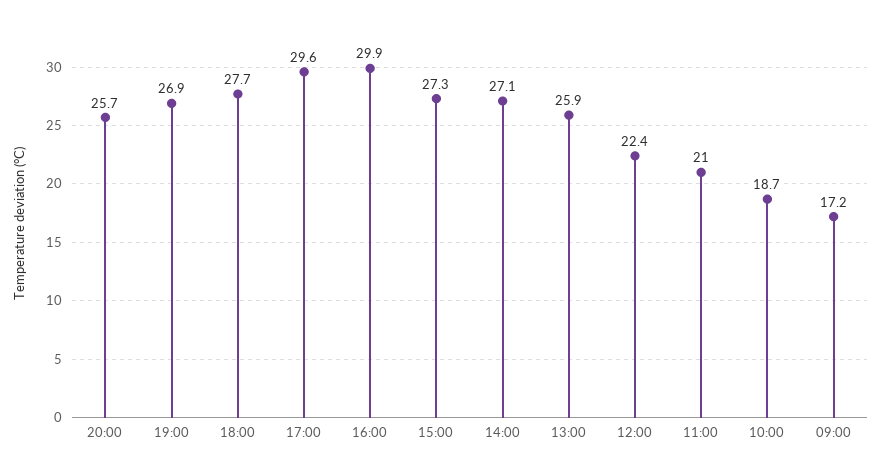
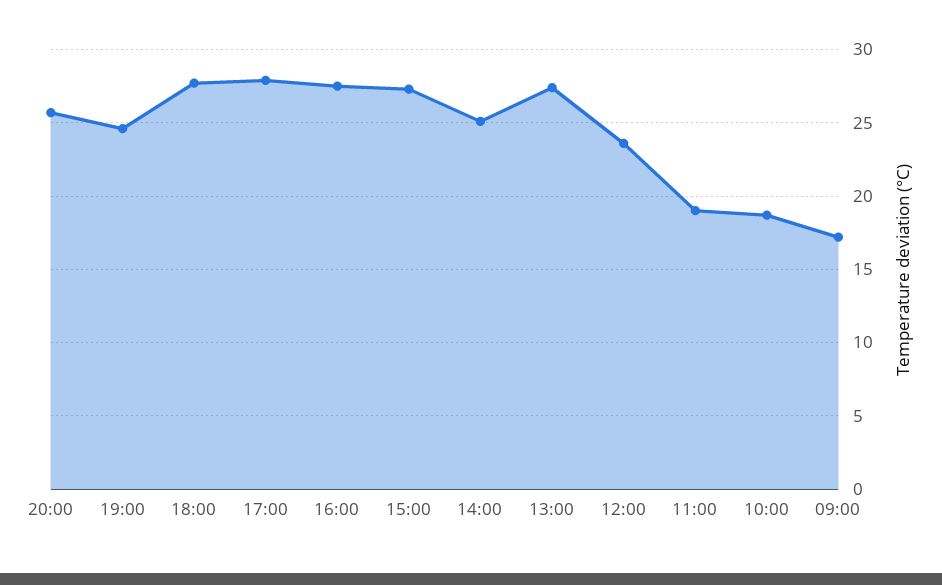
19:00: 26.9 -> 24.5
17:00: 29.6 -> 28
16:00: 29.9 -> 27.5
14:00: 27.1 -> 25
13:00: 25.9 -> 27.5
12:00: 22.4 -> 23.5
11:00: 21 -> 19

